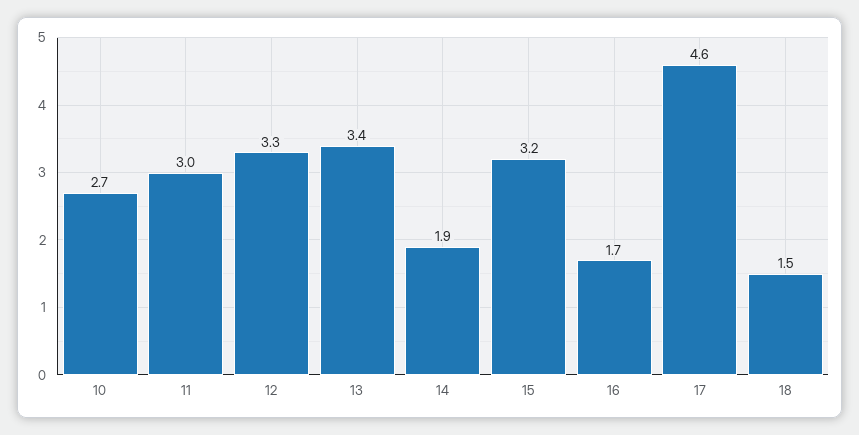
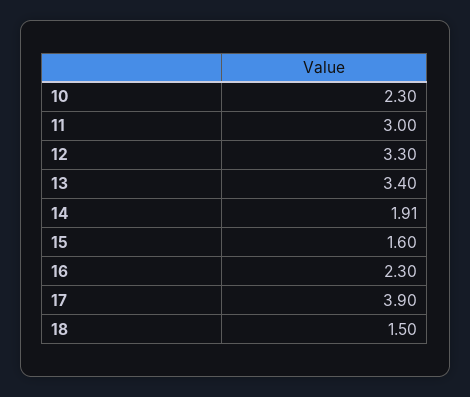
10: 2.7 -> 2.3
15: 3.2 -> 1.6
16: 1.7 -> 2.3
17: 4.6 -> 3.9

